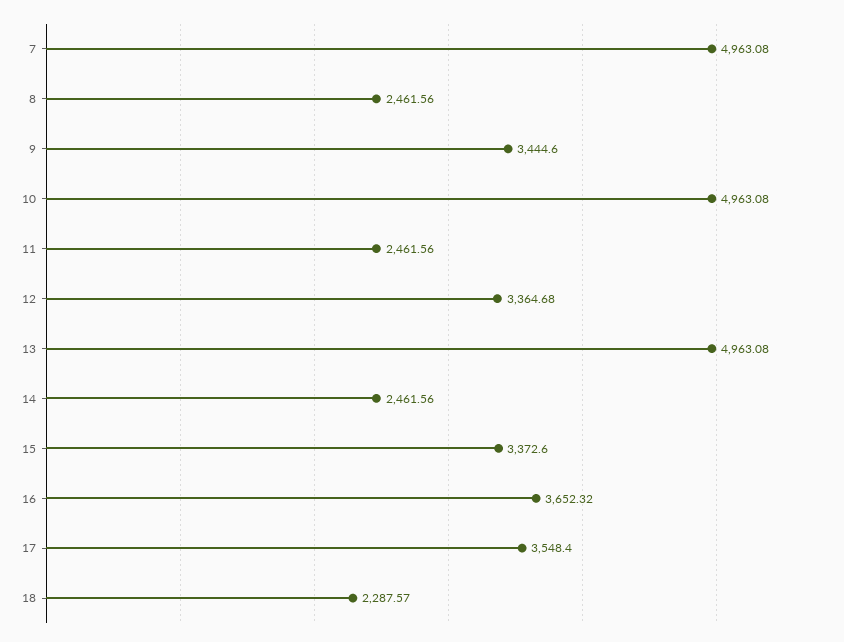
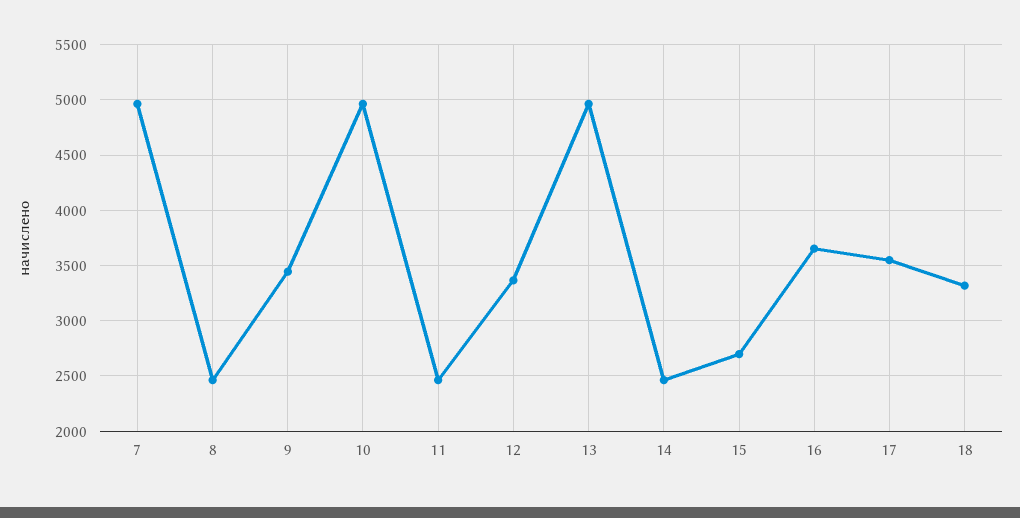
15: 3372.6 -> 2700
18: 2287.57 -> 3300

